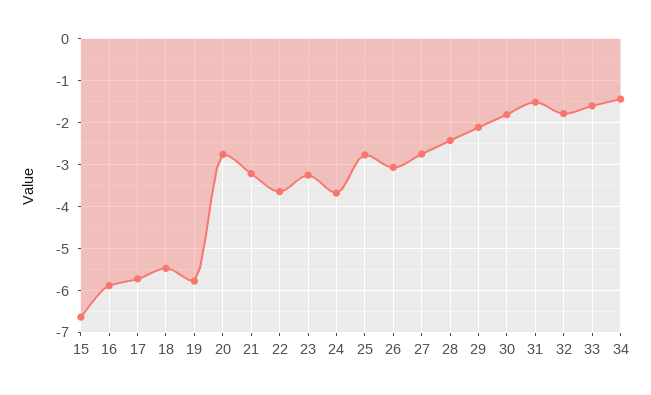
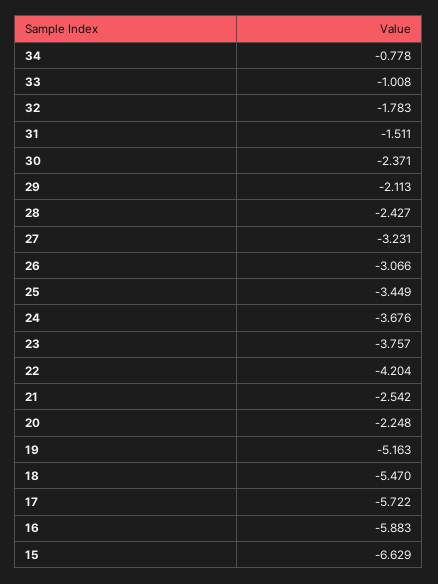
19: -5.8 -> -5.163
20: -2.8 -> -2.248
21: -3.2 -> -2.542
22: -3.6 -> -4.204
23: -3.2 -> -3.757
25: -2.8 -> -3.449
27: -2.8 -> -3.231
30: -1.8 -> -2.371
33: -1.6 -> -1.008
34: -1.4 -> -0.778

